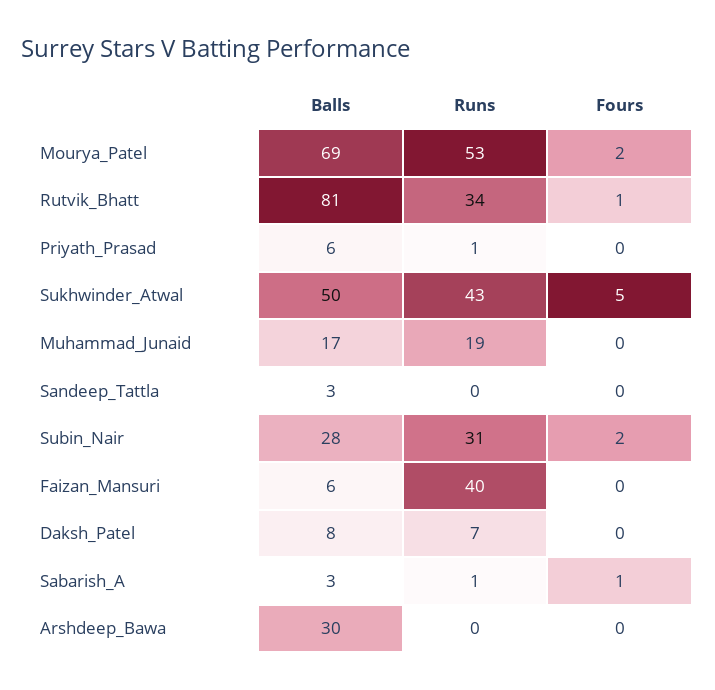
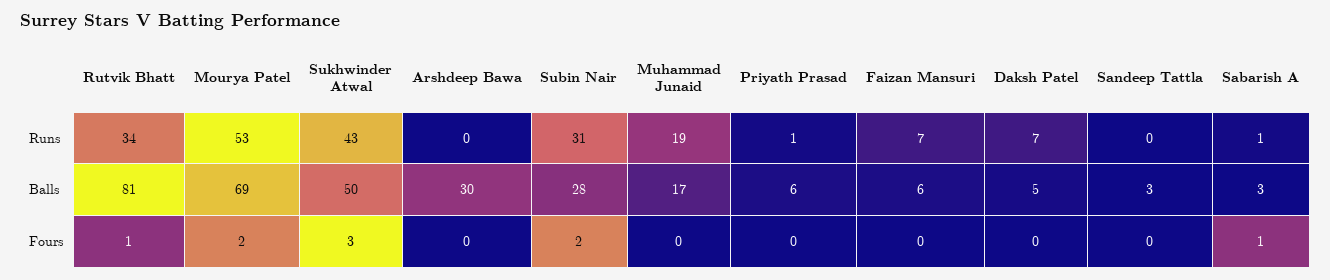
Fours, Sukhwinder_Atwal: 5 -> 3
Runs, Faizan_Mansuri: 40 -> 7
Balls, Daksh_Patel: 8 -> 5

